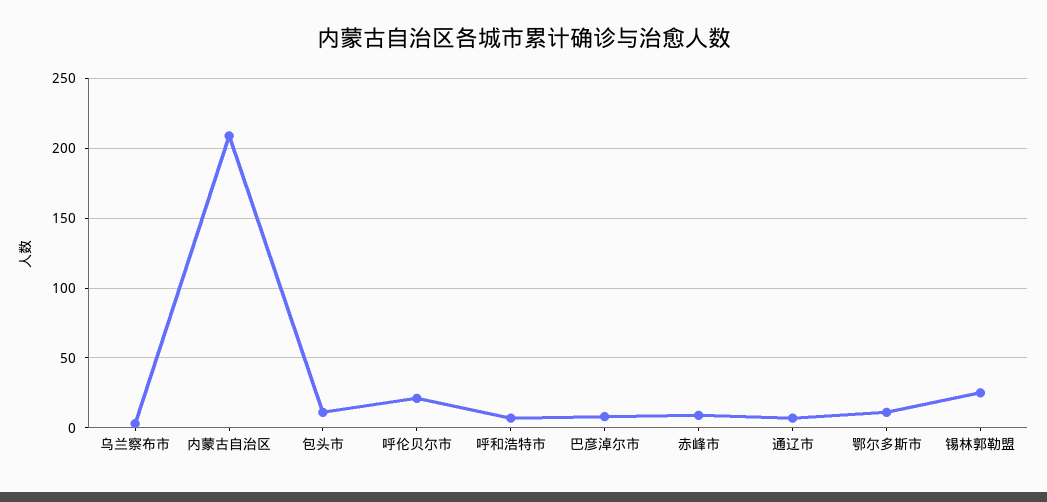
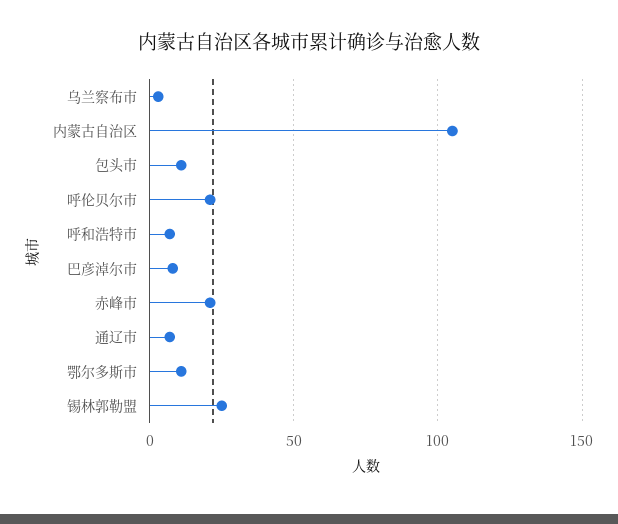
内蒙古自治区: 210 -> 105
赤峰市: 10 -> 20

